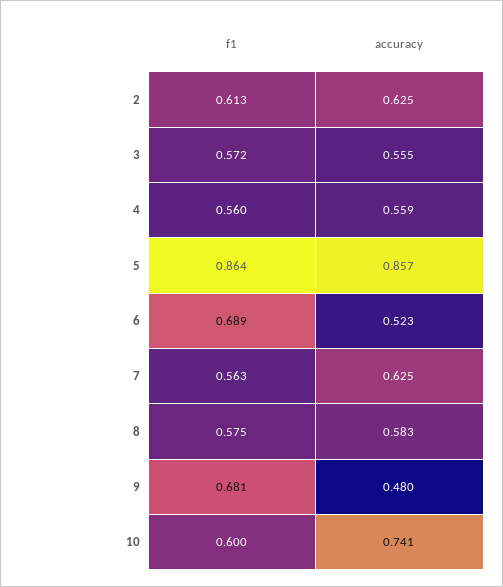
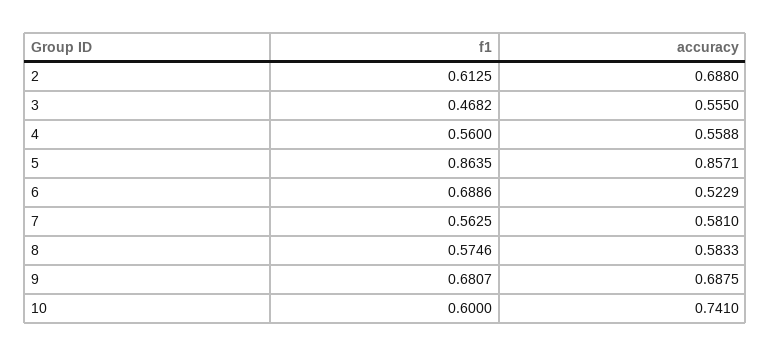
accuracy, 2: 0.625 -> 0.688
f1, 3: 0.572 -> 0.4682
accuracy, 7: 0.625 -> 0.581
accuracy, 9: 0.48 -> 0.6875

